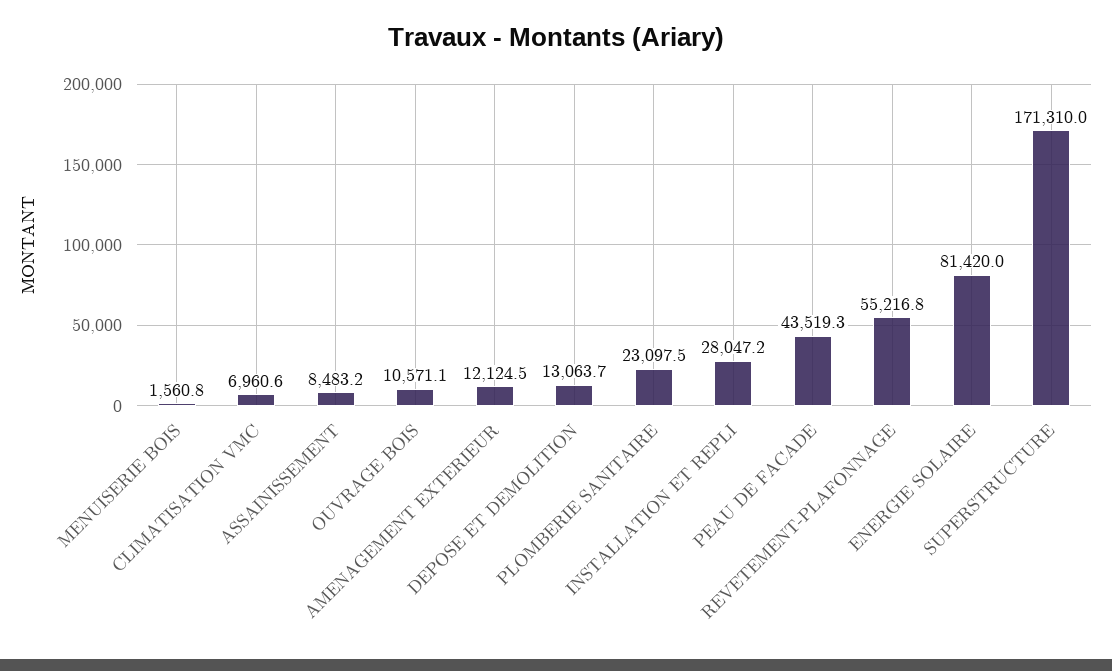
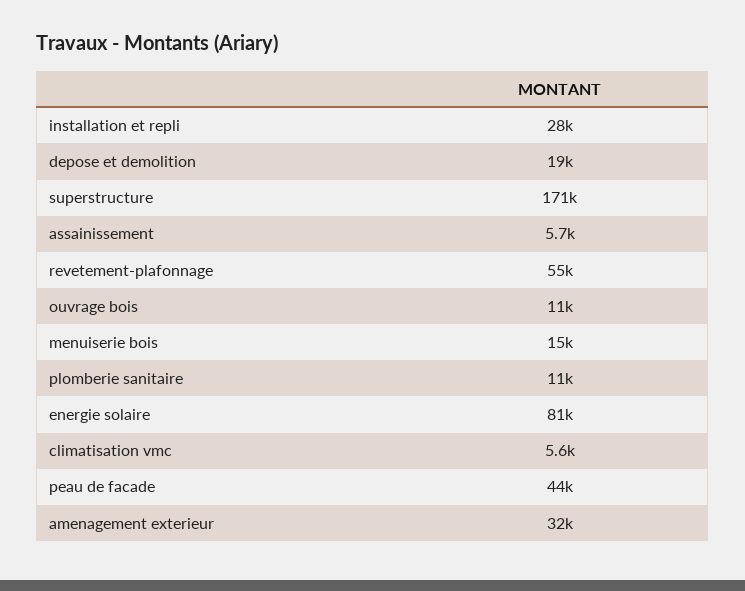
MENUISERIE BOIS: 1560.8 -> 15000
CLIMATISATION VMC: 6960.6 -> 5600
ASSAINISSEMENT: 8483.2 -> 5700
AMENAGEMENT EXTERIEUR: 12124.5 -> 32000
DEPOSE ET DEMOLITION: 13063.7 -> 19000
PLOMBERIE SANITAIRE: 23097.5 -> 11000

